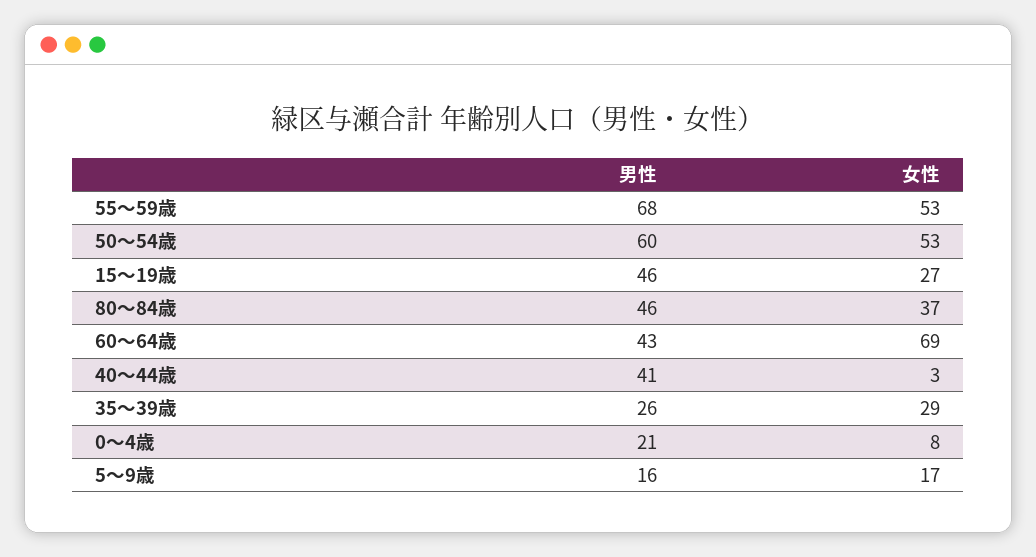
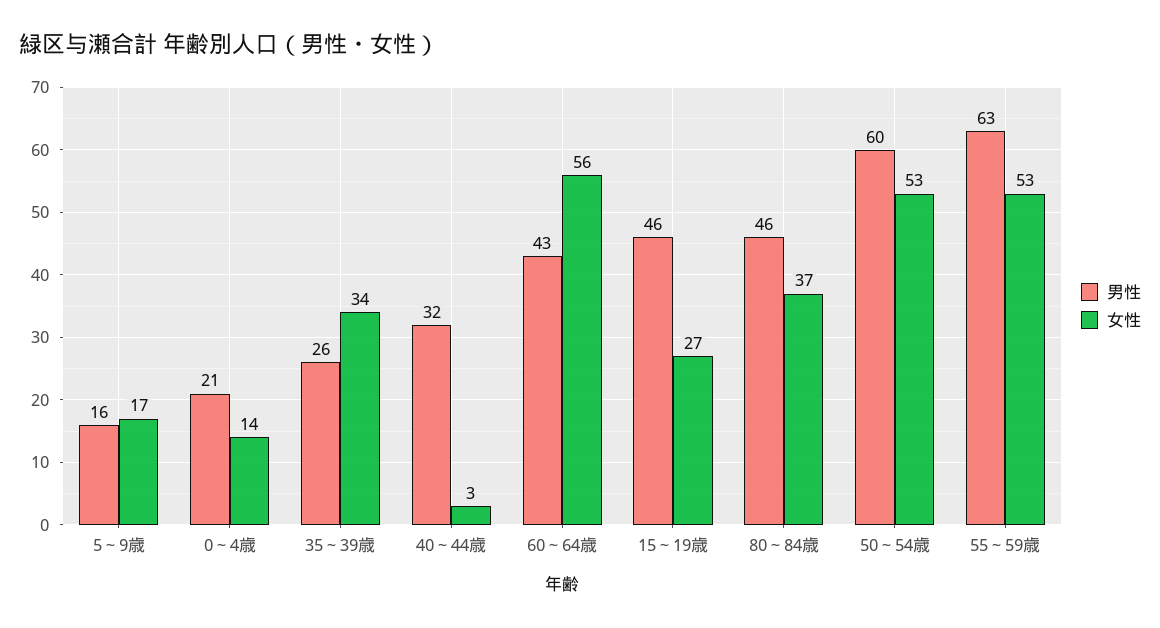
男性, 55～59歳: 68 -> 63
女性, 60～64歳: 69 -> 56
男性, 40～44歳: 41 -> 32
女性, 35～39歳: 29 -> 34
女性, 0～4歳: 8 -> 14

